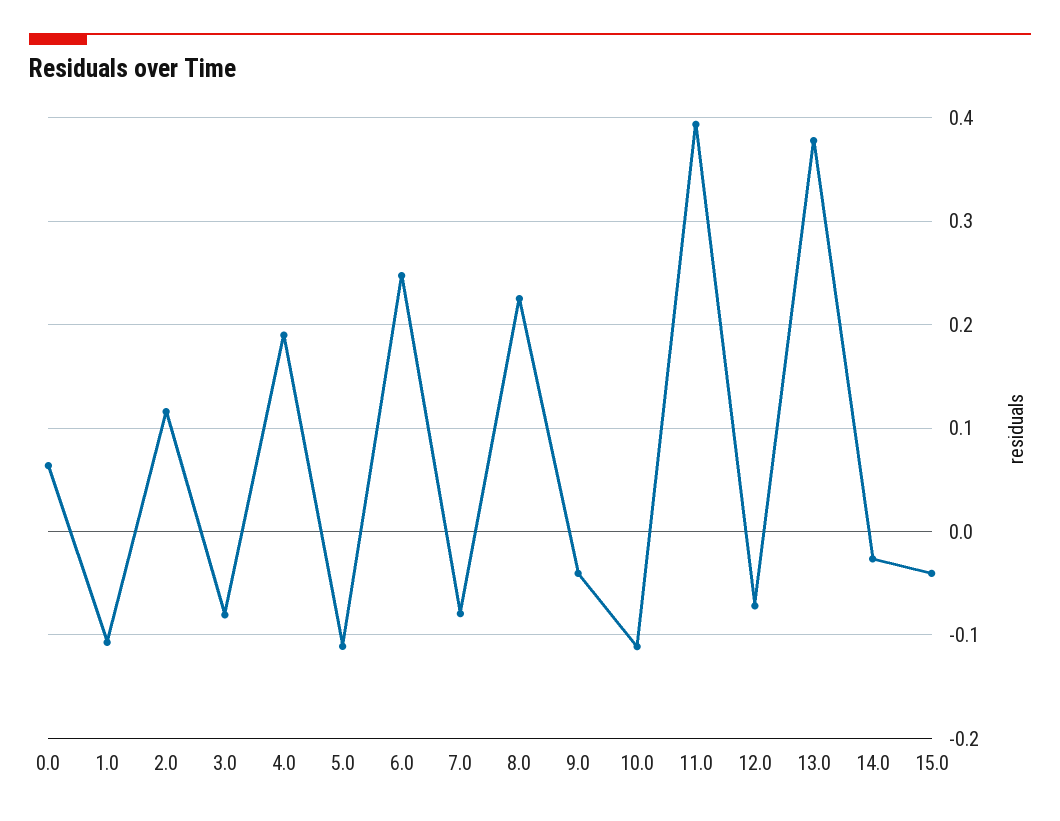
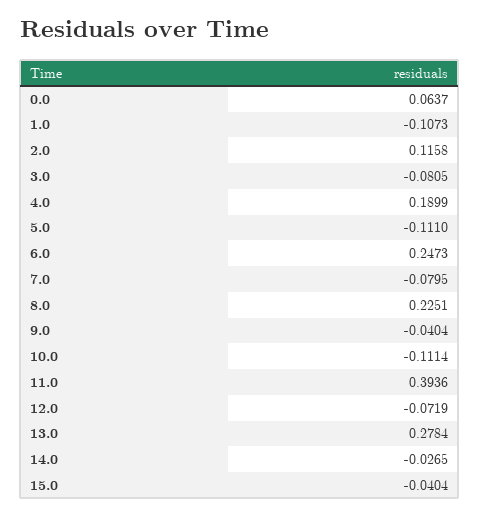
13.0: 0.38 -> 0.2784

